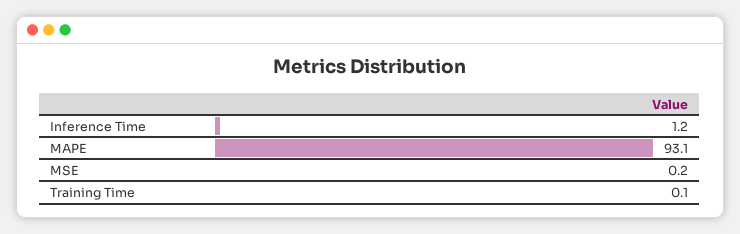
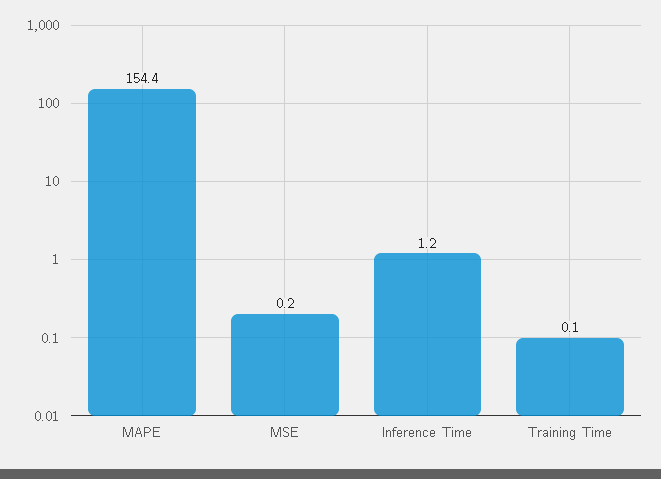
MAPE: 93.1 -> 154.4

